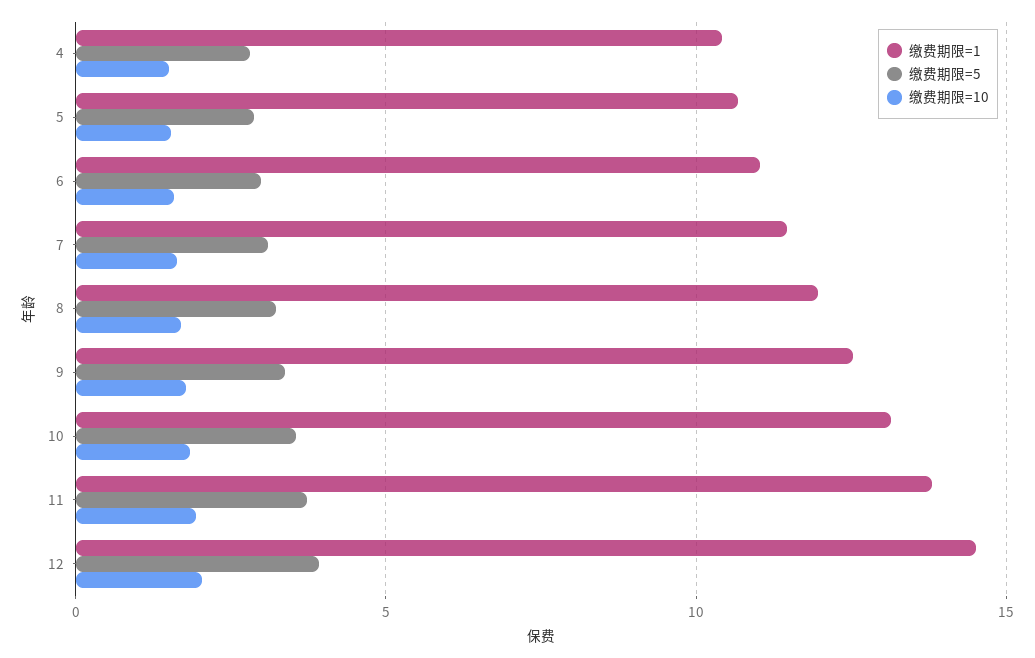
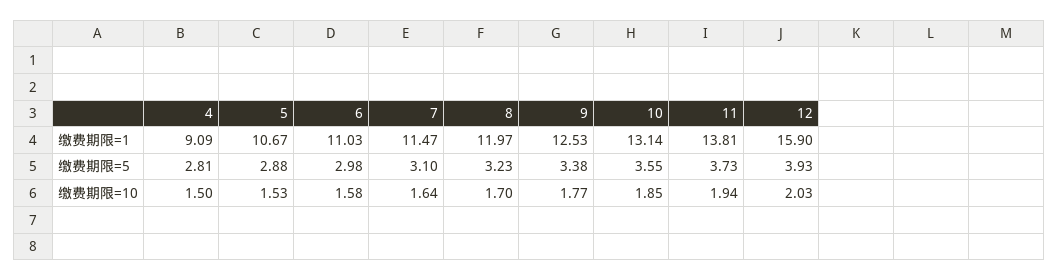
缴费期限=1, 4: 10.5 -> 9.09
缴费期限=1, 12: 14.5 -> 15.9

